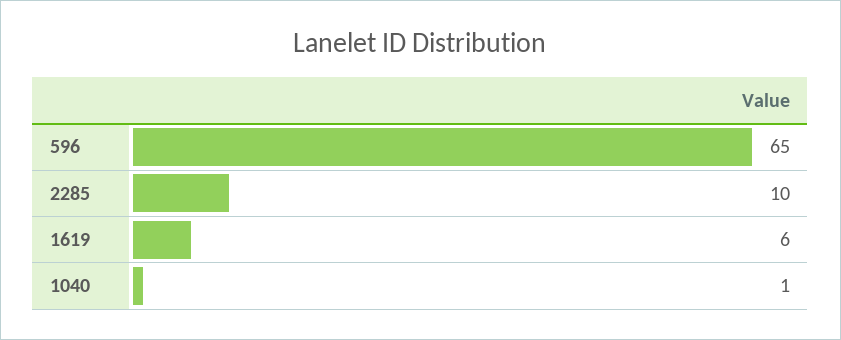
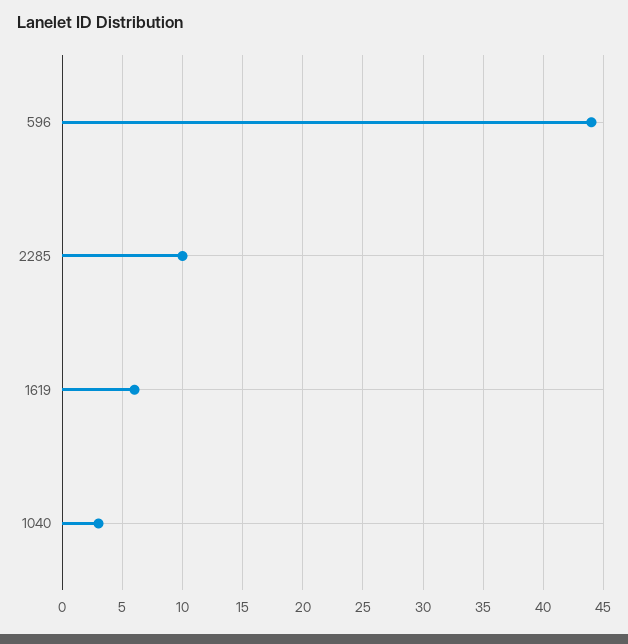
596: 65 -> 44
1040: 1 -> 3

